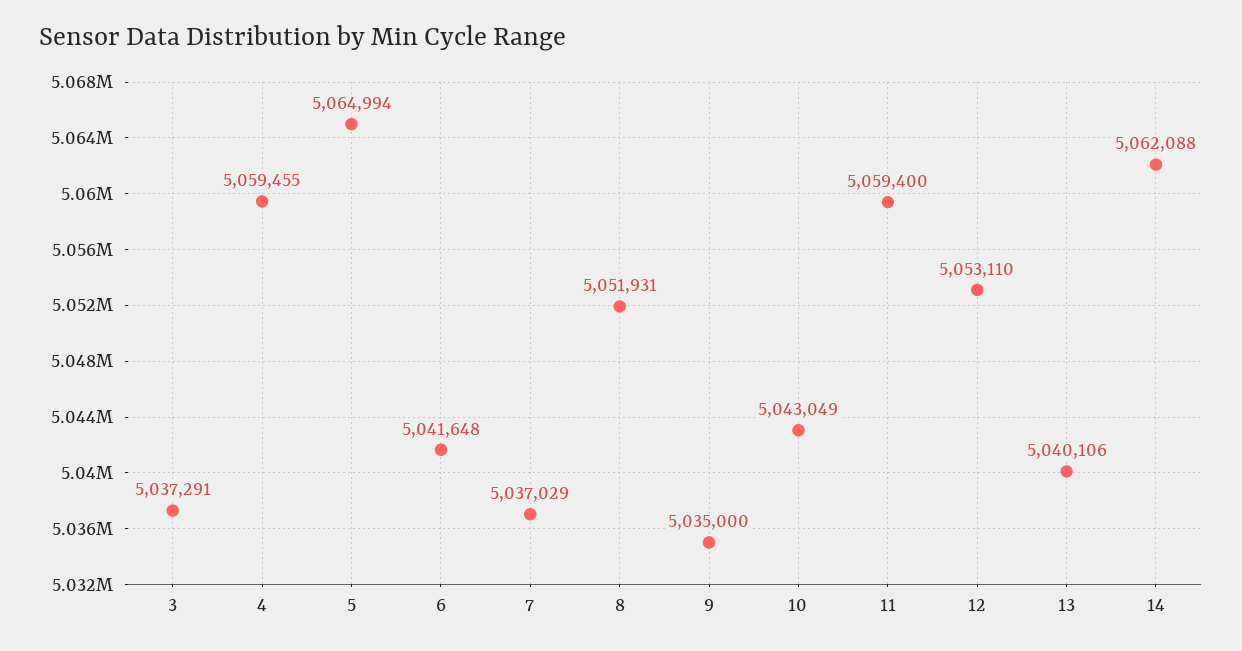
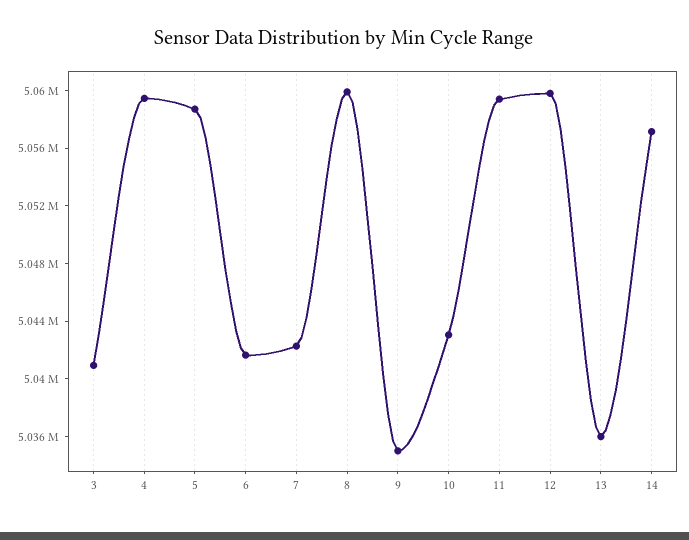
3: 5037291 -> 5041000
5: 5064994 -> 5059000
7: 5037029 -> 5042000
8: 5051931 -> 5060000
12: 5053110 -> 5060000
13: 5040106 -> 5036000
14: 5062088 -> 5057000

